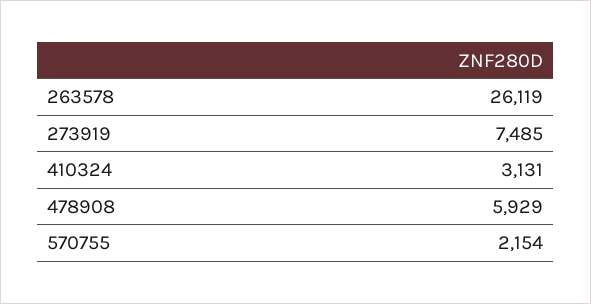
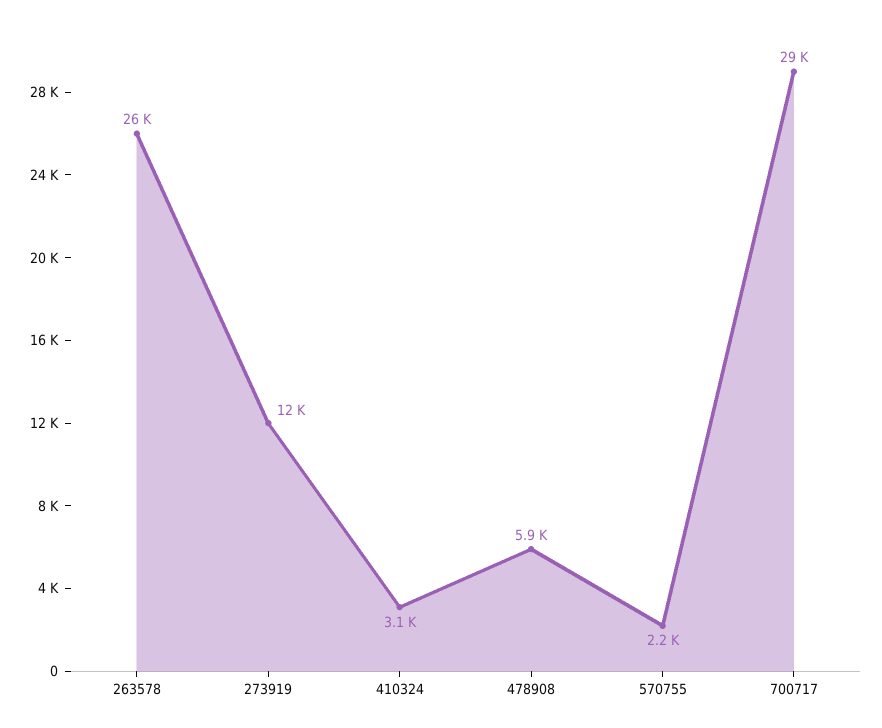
273919: 7485 -> 12000
700717: none -> 29000

